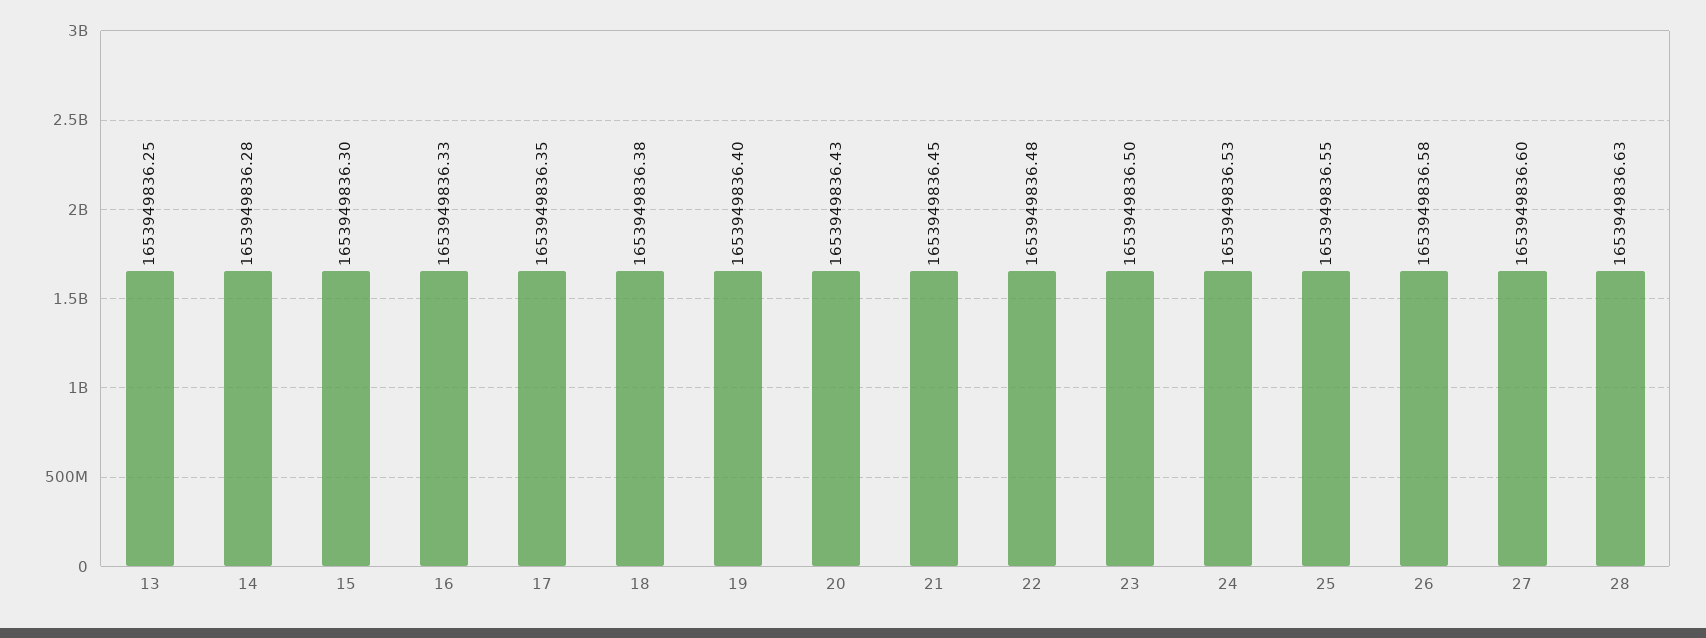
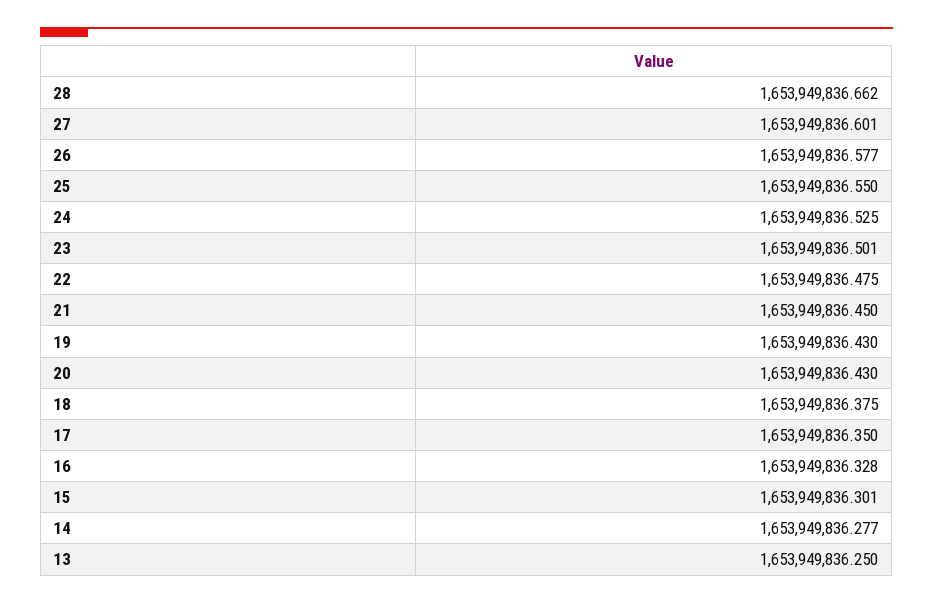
19: 1653949836.4 -> 1653949836.43
28: 1653949836.63 -> 1653949836.662

